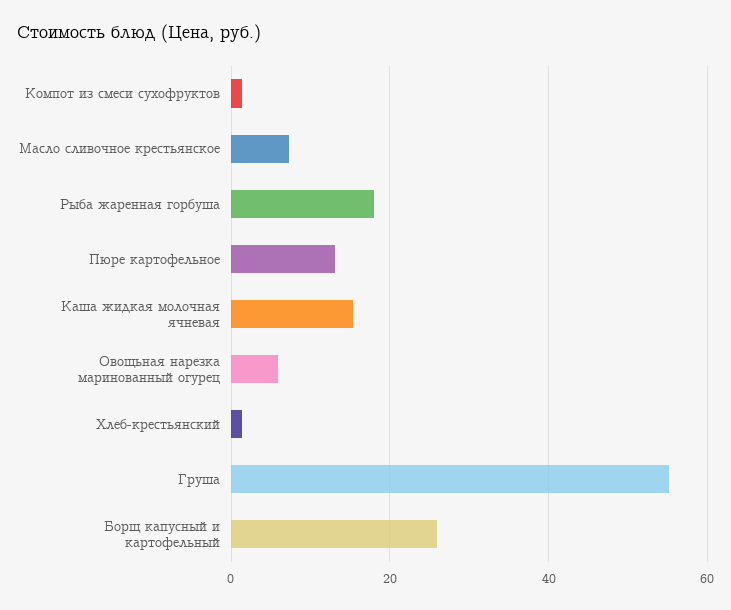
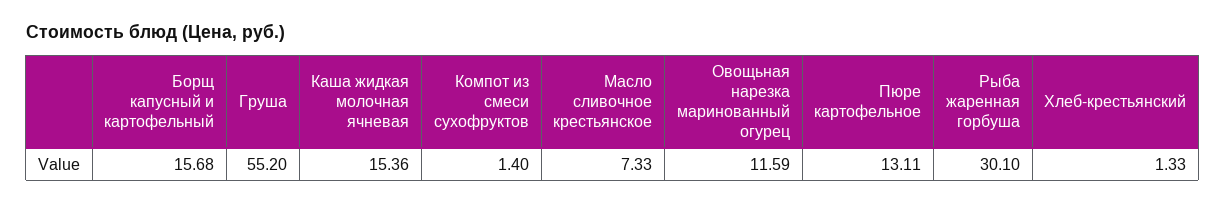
Рыба жаренная горбуша: 18 -> 30.1
Овощьная нарезка маринованный огурец: 6 -> 11.59
Борщ капусный и картофельный: 26 -> 15.68

